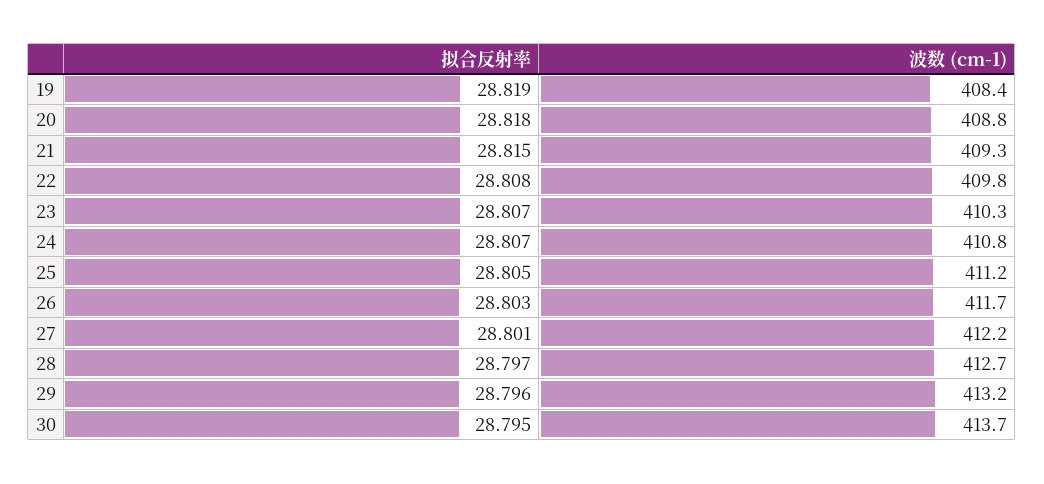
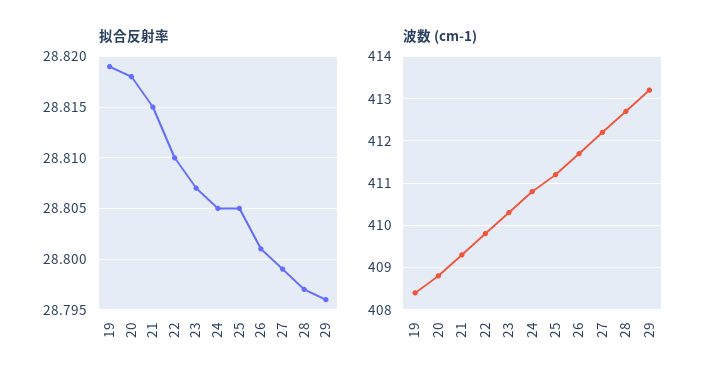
拟合反射率, 22: 28.808 -> 28.81
拟合反射率, 24: 28.807 -> 28.805
拟合反射率, 26: 28.803 -> 28.801
拟合反射率, 27: 28.801 -> 28.799
拟合反射率, 30: 28.795 -> none
波数 (cm-1), 30: 413.7 -> none

